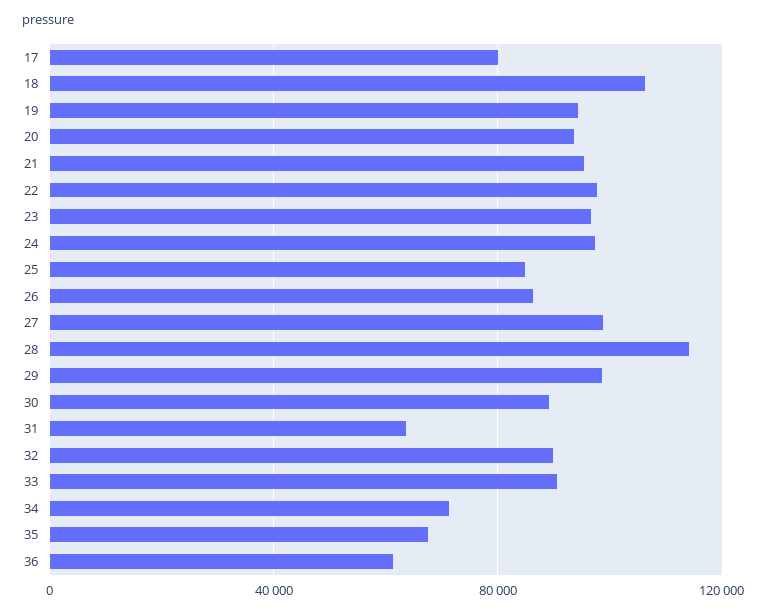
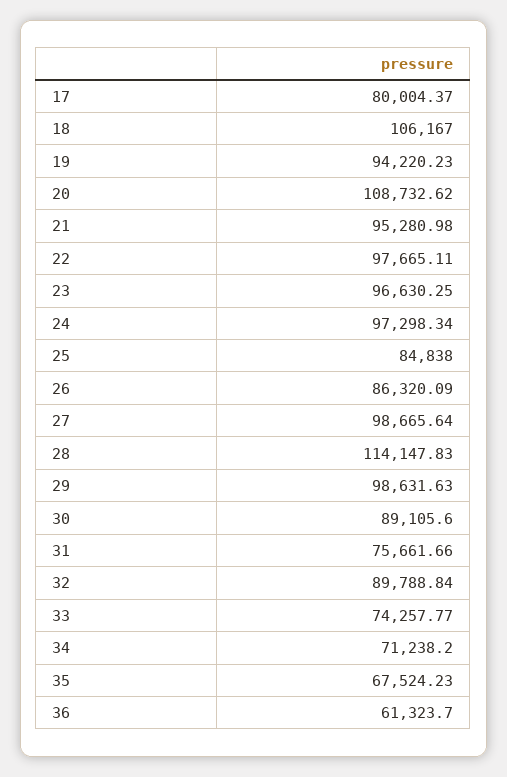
20: 95000 -> 108732.62
31: 65000 -> 75661.66
33: 90000 -> 74257.77

